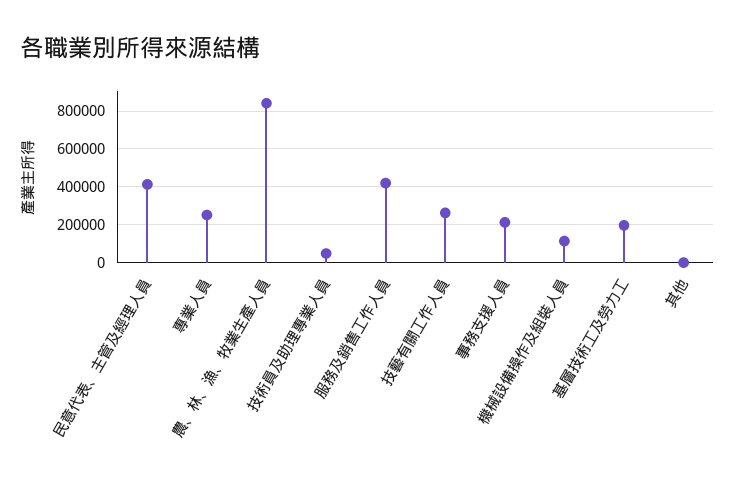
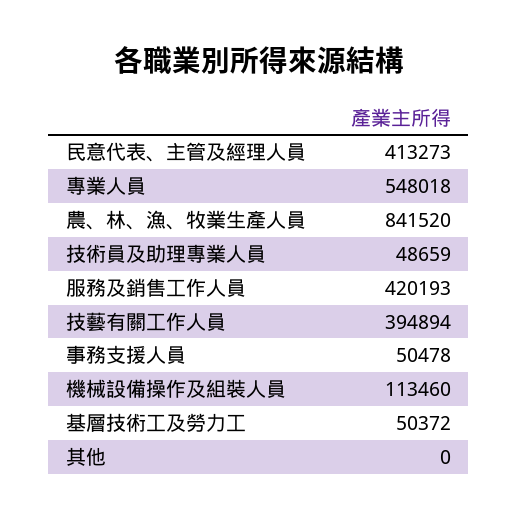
專業人員: 250000 -> 548018
技藝有關工作人員: 250000 -> 394894
事務支援人員: 200000 -> 50478
基層技術工及勞力工: 200000 -> 50372

